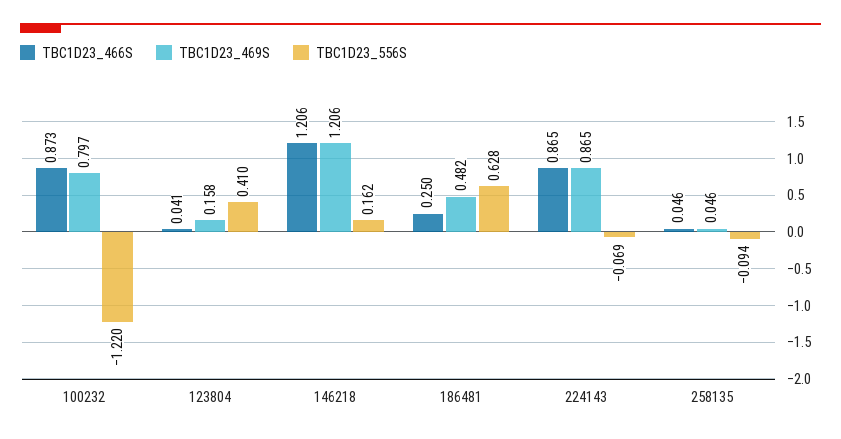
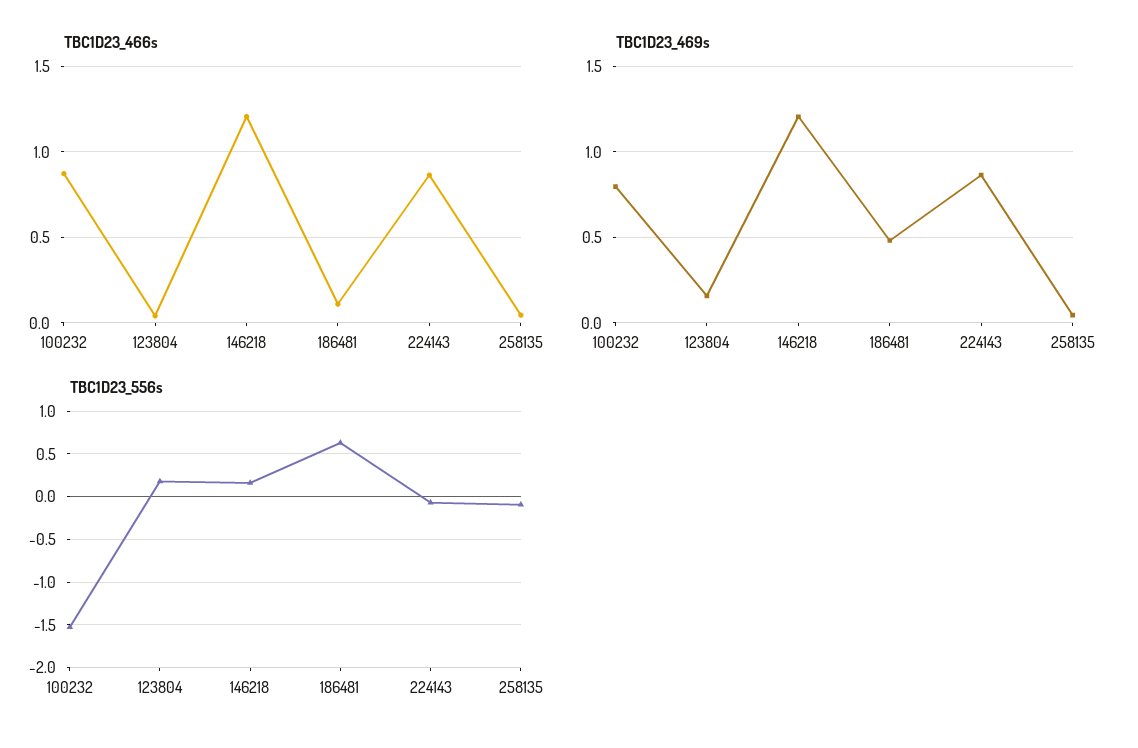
TBC1D23_556S, 100232: -1.22 -> -1.5
TBC1D23_556S, 123804: 0.41 -> 0.2
TBC1D23_466S, 186481: 0.25 -> 0.1

